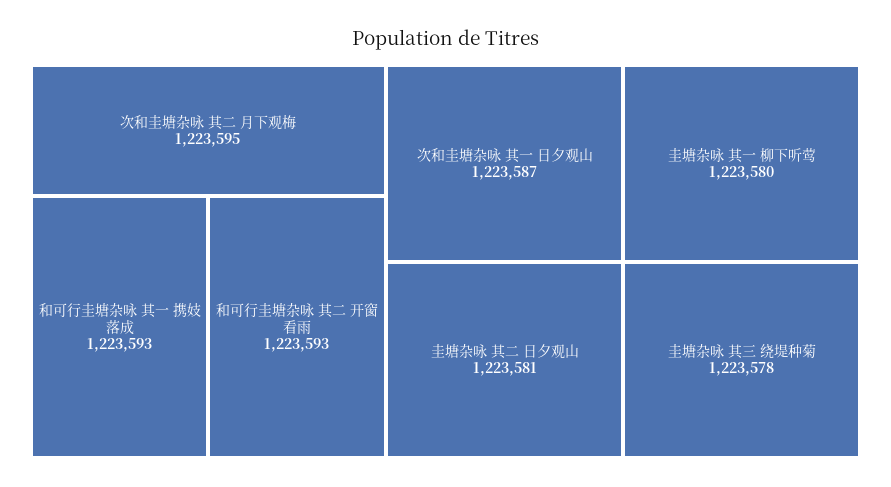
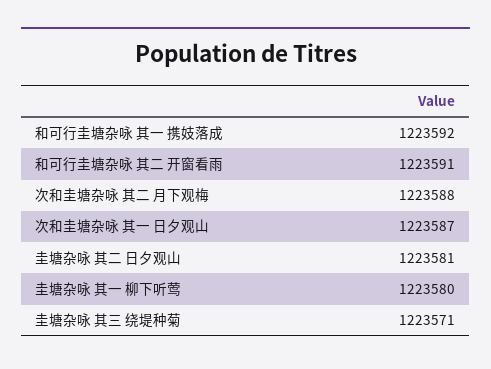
次和圭塘杂咏 其二 月下观梅: 1223595 -> 1223588
和可行圭塘杂咏 其一 携妓落成: 1223593 -> 1223592
和可行圭塘杂咏 其二 开窗看雨: 1223593 -> 1223591
圭塘杂咏 其三 绕堤种菊: 1223578 -> 1223571

